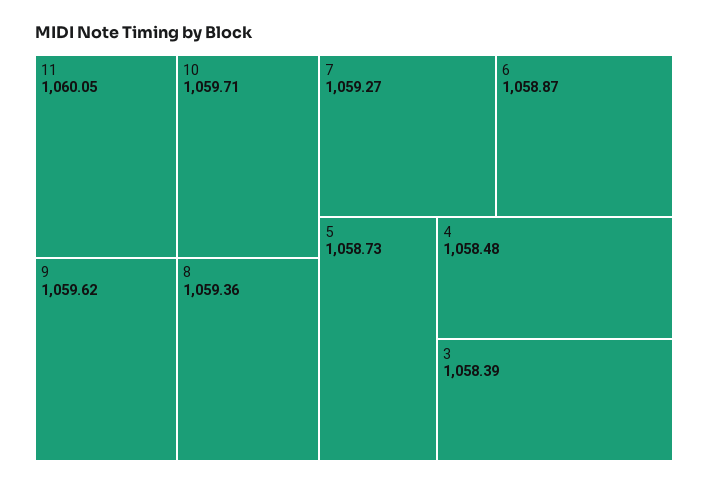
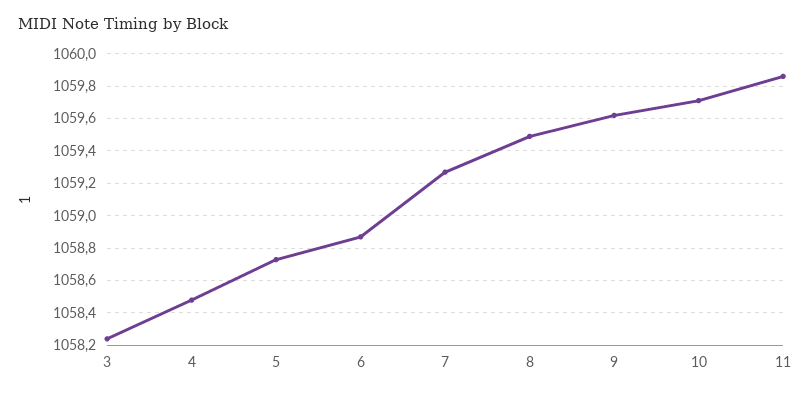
11: 1060.05 -> 1059.85
8: 1059.36 -> 1059.5
3: 1058.39 -> 1058.25

